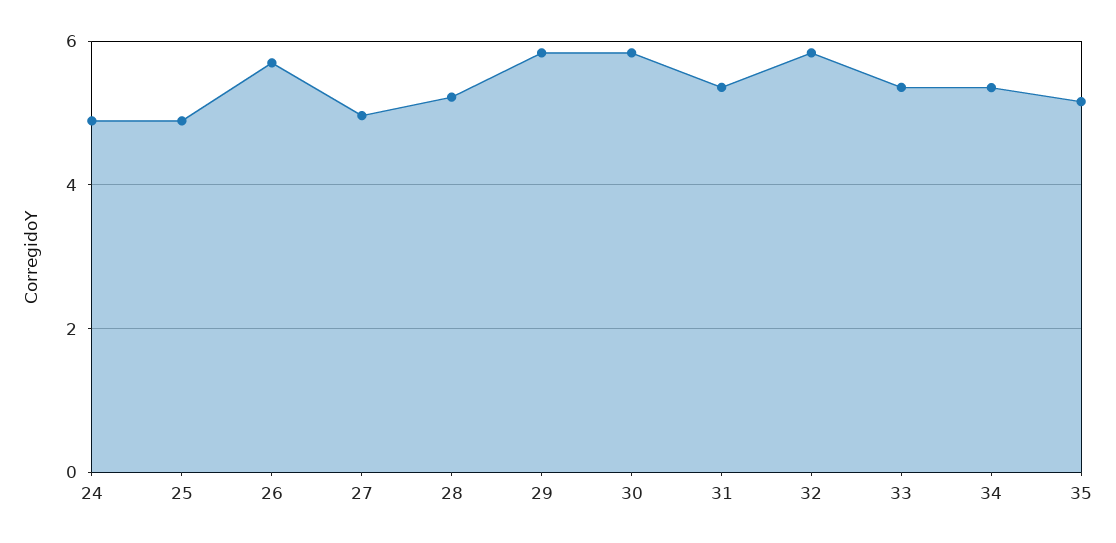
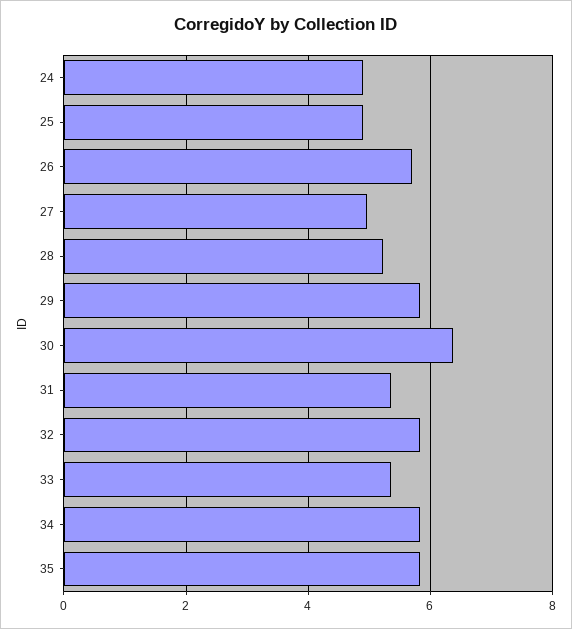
30: 5.8 -> 6.4
34: 5.4 -> 5.8
35: 5.2 -> 5.8

